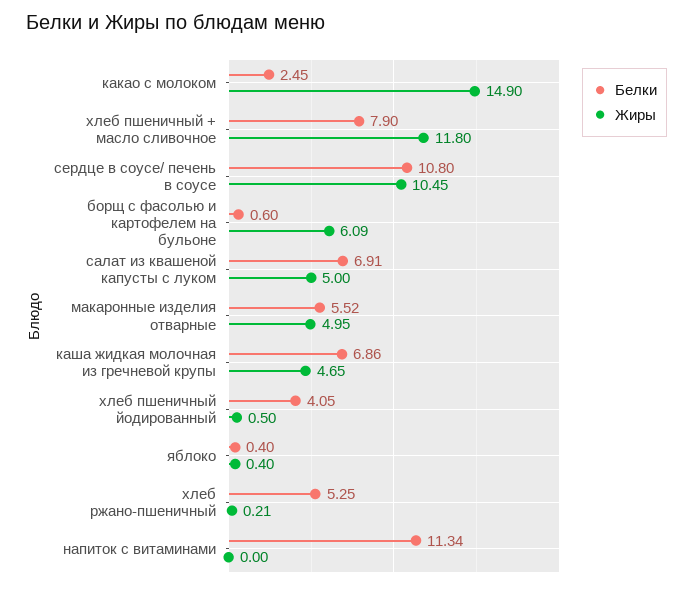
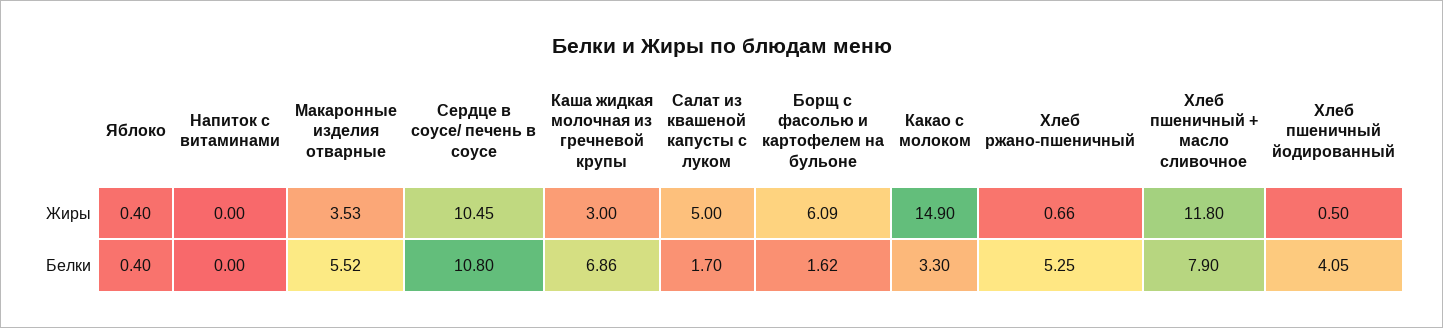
Белки, какао с молоком: 2.45 -> 3.3
Белки, борщ с фасолью и картофелем на бульоне: 0.6 -> 1.62
Белки, салат из квашеной капусты с луком: 6.91 -> 1.7
Жиры, макаронные изделия отварные: 4.95 -> 3.53
Жиры, каша жидкая молочная из гречневой крупы: 4.65 -> 3
Жиры, хлеб ржано-пшеничный: 0.21 -> 0.66
Белки, напиток с витаминами: 11.34 -> 0

